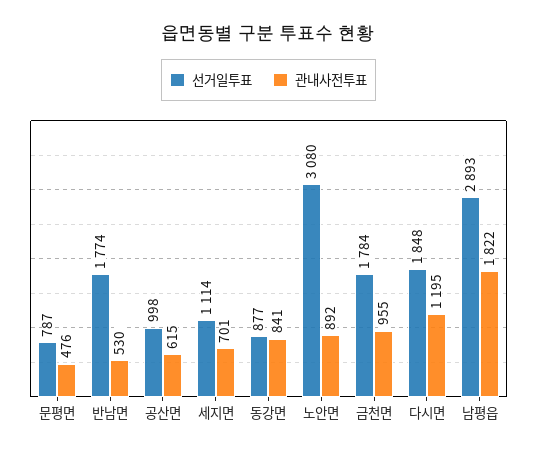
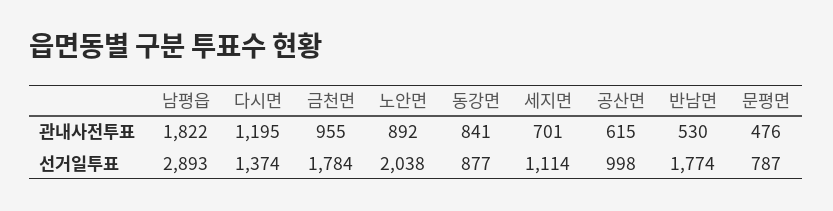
선거일투표, 노안면: 3080 -> 2038
선거일투표, 다시면: 1848 -> 1374

